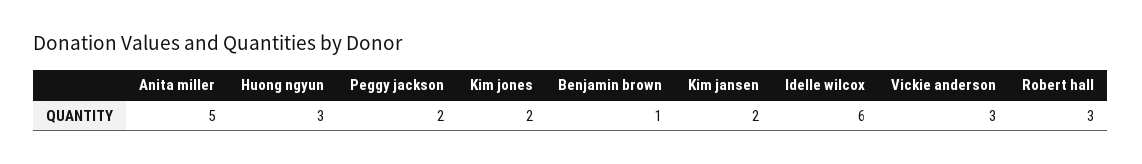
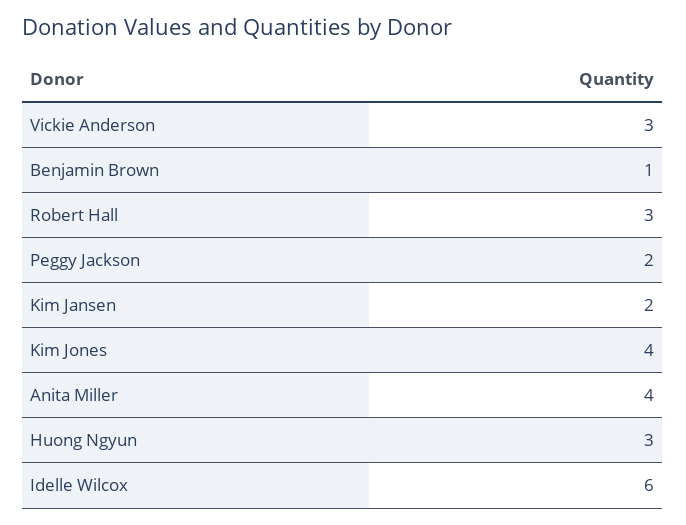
Anita miller: 5 -> 4
Kim jones: 2 -> 4

